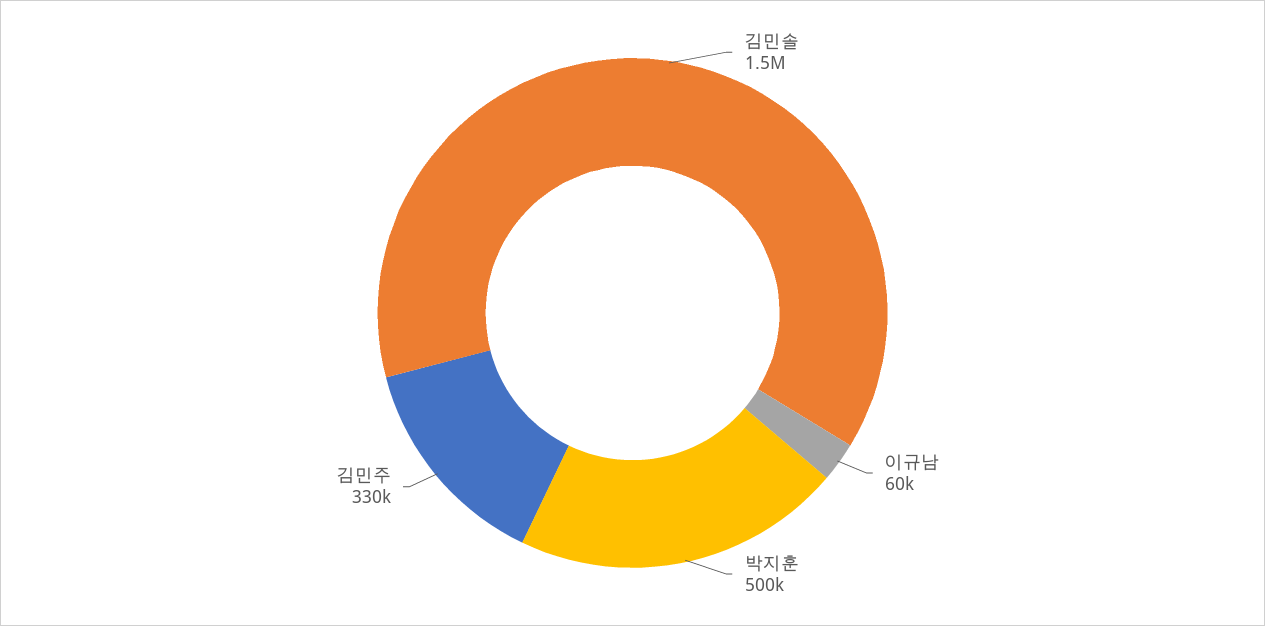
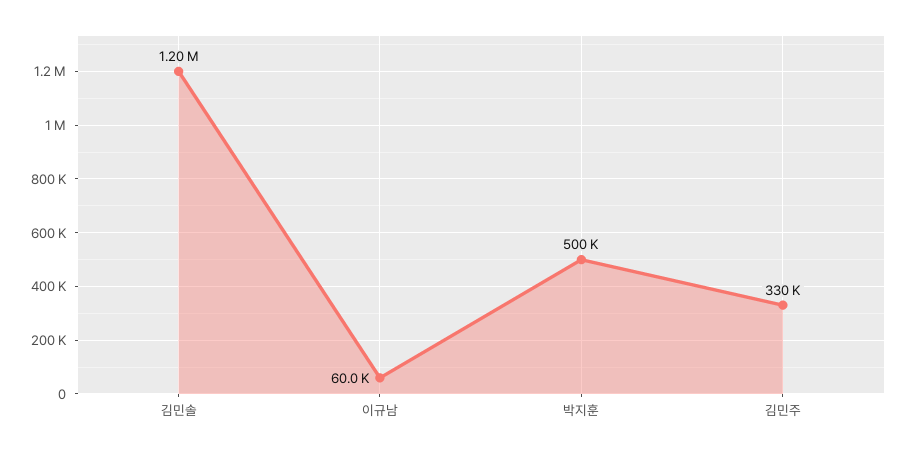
김민솔: 1500000 -> 1200000

